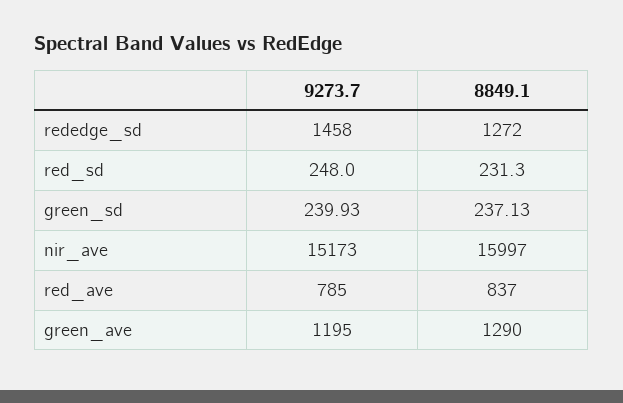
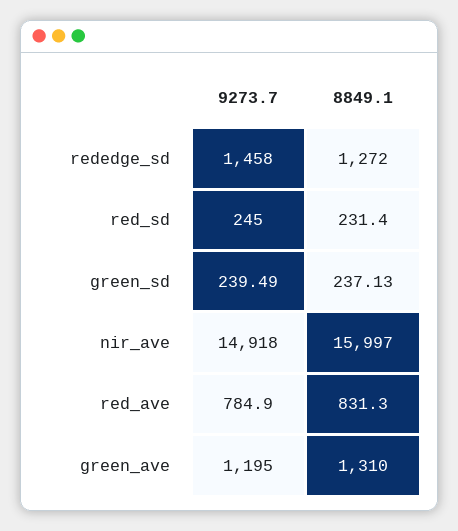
9273.7, red_sd: 248 -> 245
8849.1, red_sd: 231.3 -> 231.4
9273.7, green_sd: 239.93 -> 239.49
9273.7, nir_ave: 15173 -> 14918
8849.1, red_ave: 837 -> 831.3
8849.1, green_ave: 1290 -> 1310

